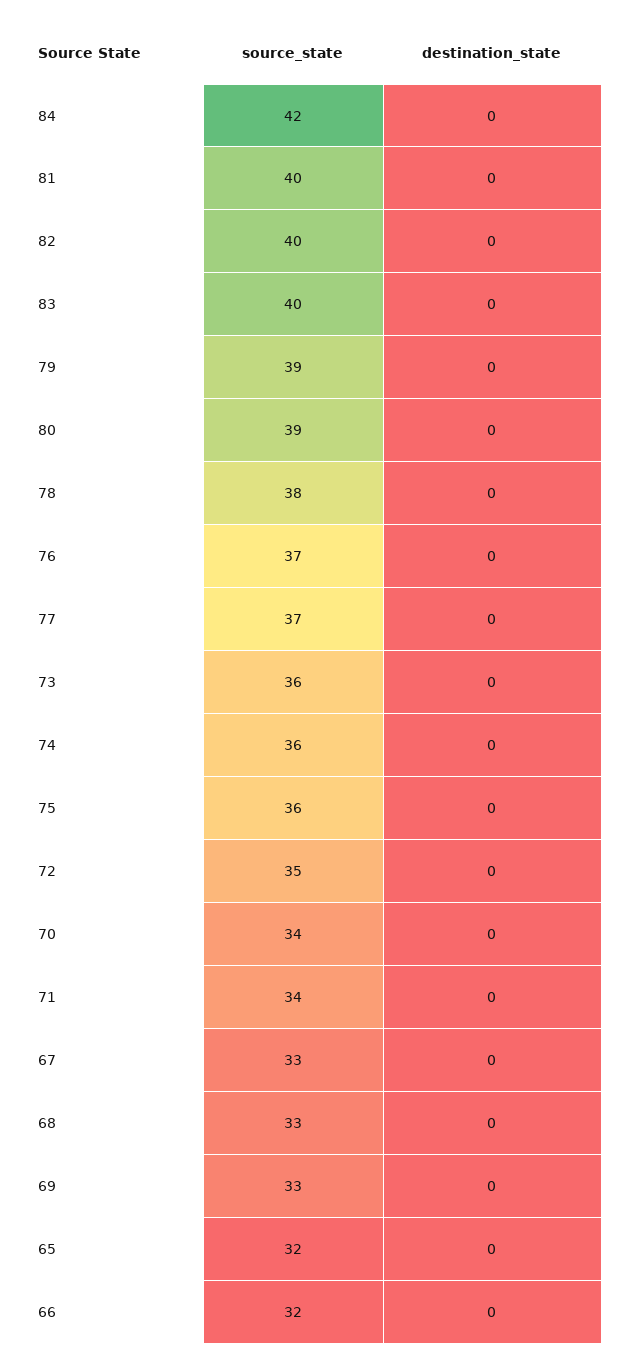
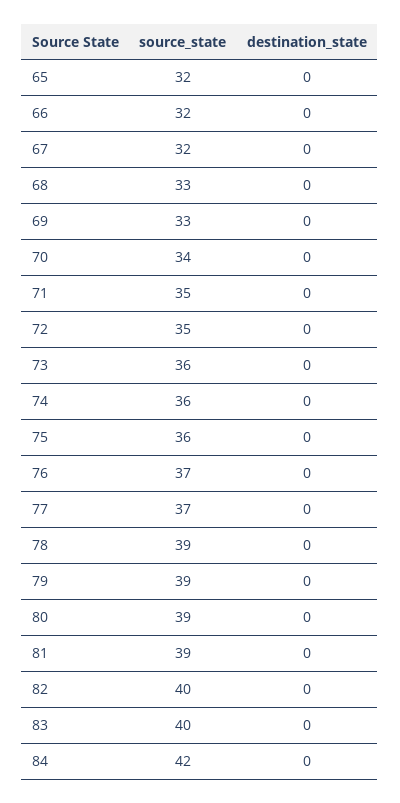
source_state, 81: 40 -> 39
source_state, 78: 38 -> 39
source_state, 71: 34 -> 35
source_state, 67: 33 -> 32

